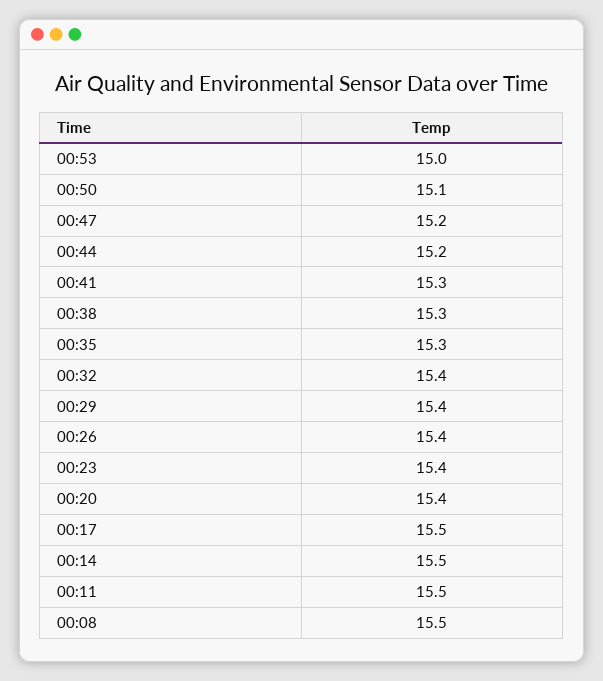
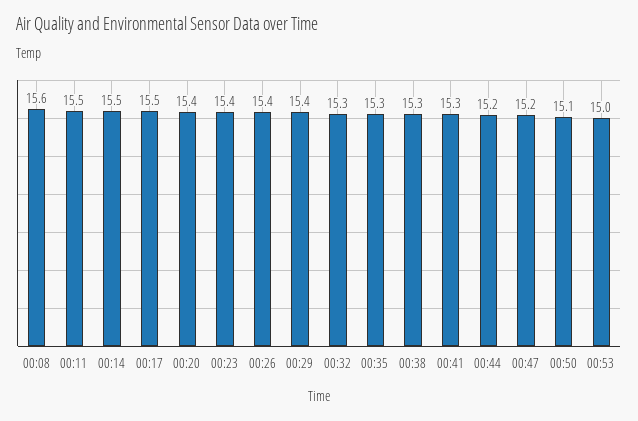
00:32: 15.4 -> 15.3
00:08: 15.5 -> 15.6

